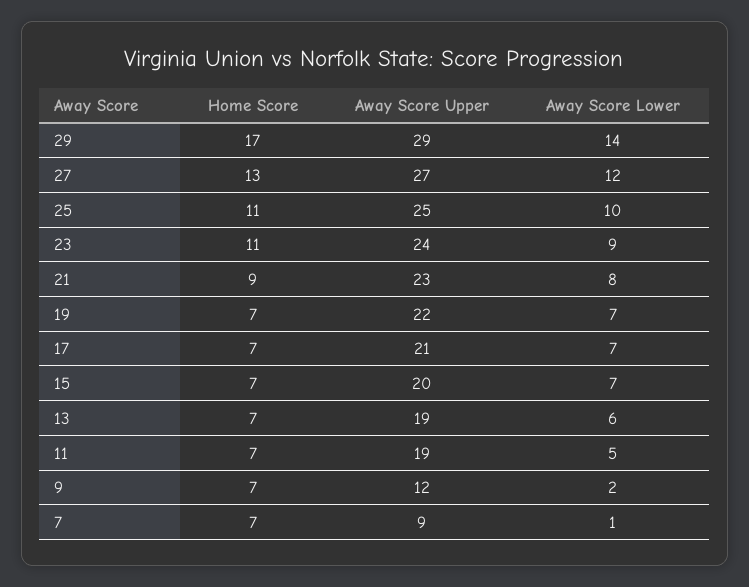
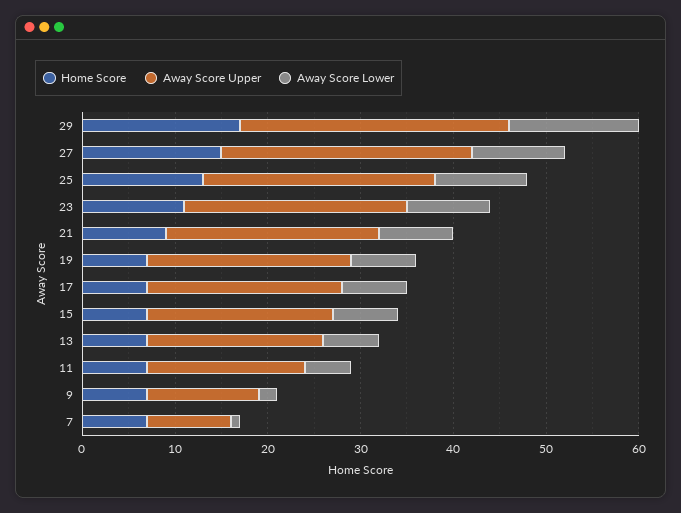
Home Score, 27: 13 -> 15
Away Score Lower, 27: 12 -> 10
Home Score, 25: 11 -> 13
Away Score Upper, 11: 19 -> 17

